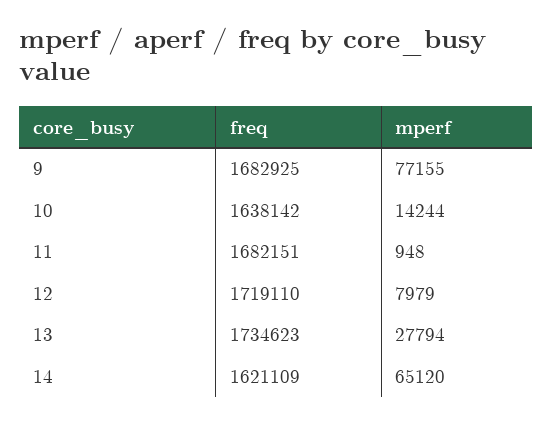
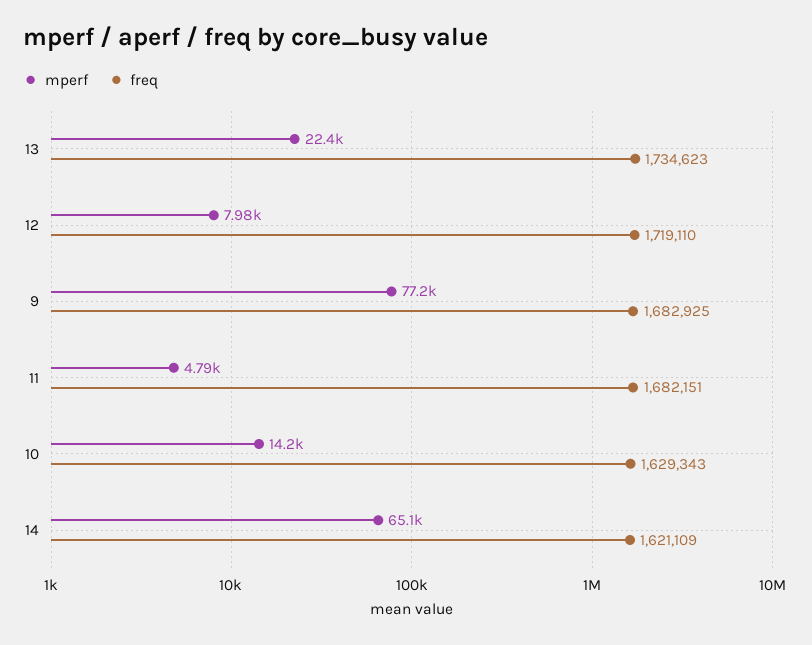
freq, 10: 1638142 -> 1629343
mperf, 11: 948 -> 4790
mperf, 13: 27794 -> 22400

